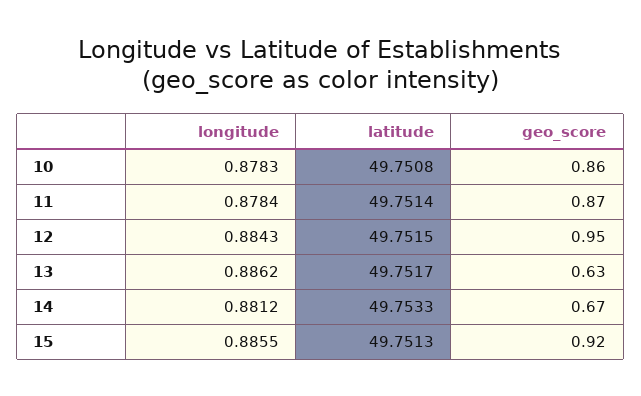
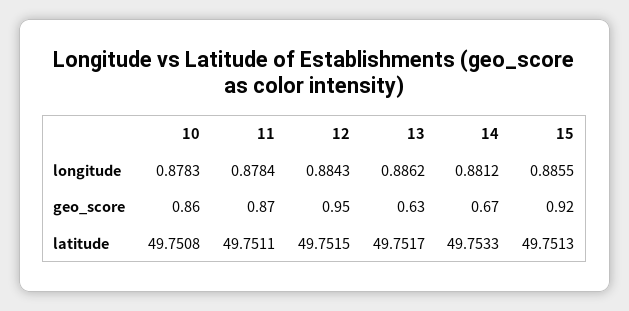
latitude, 11: 49.7514 -> 49.7511

